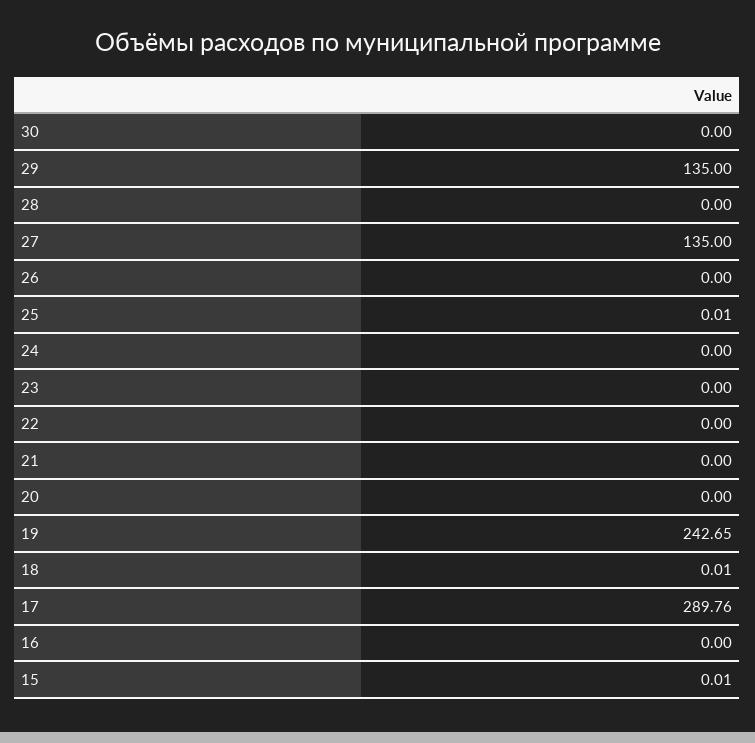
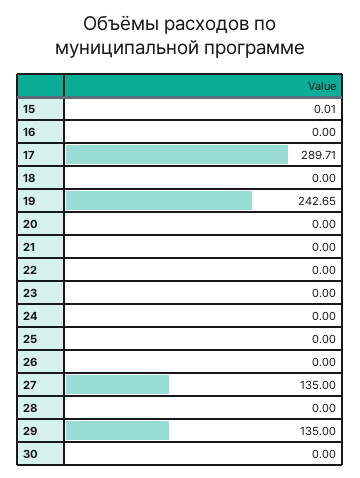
25: 0.01 -> 0
18: 0.01 -> 0
17: 289.76 -> 289.71

